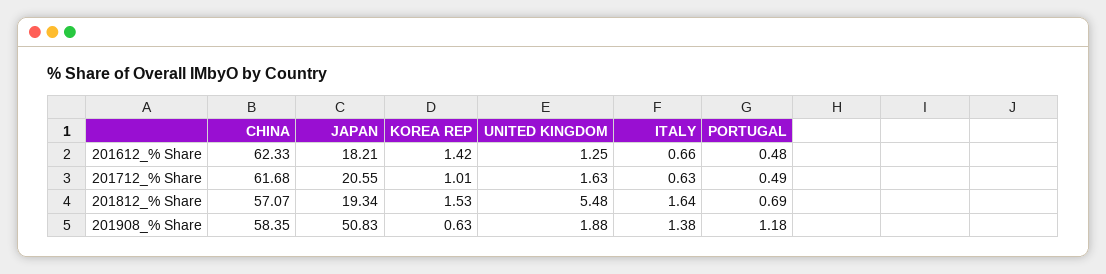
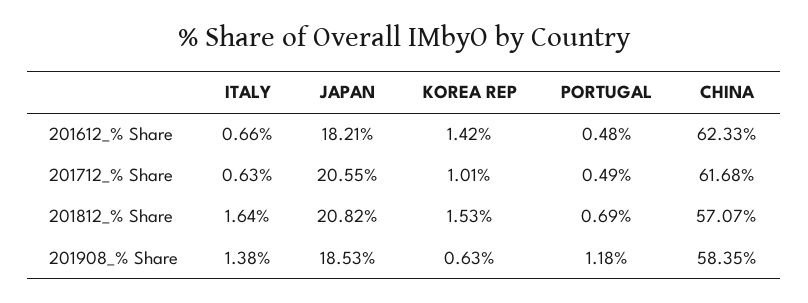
UNITED KINGDOM, 201612_% Share: 1.25 -> none
UNITED KINGDOM, 201712_% Share: 1.63 -> none
JAPAN, 201812_% Share: 19.34 -> 20.82
UNITED KINGDOM, 201812_% Share: 5.48 -> none
JAPAN, 201908_% Share: 50.83 -> 18.53
UNITED KINGDOM, 201908_% Share: 1.88 -> none

